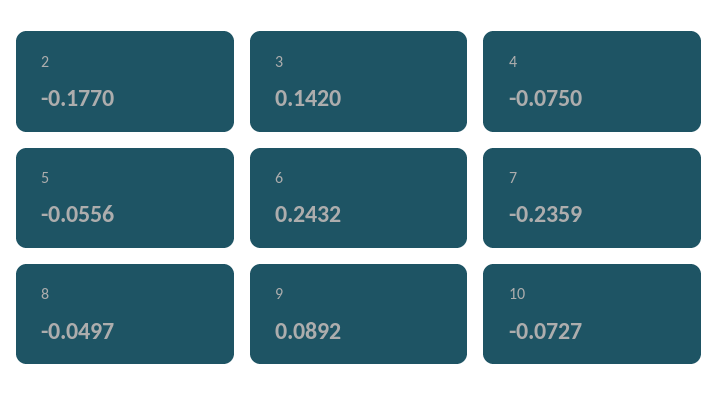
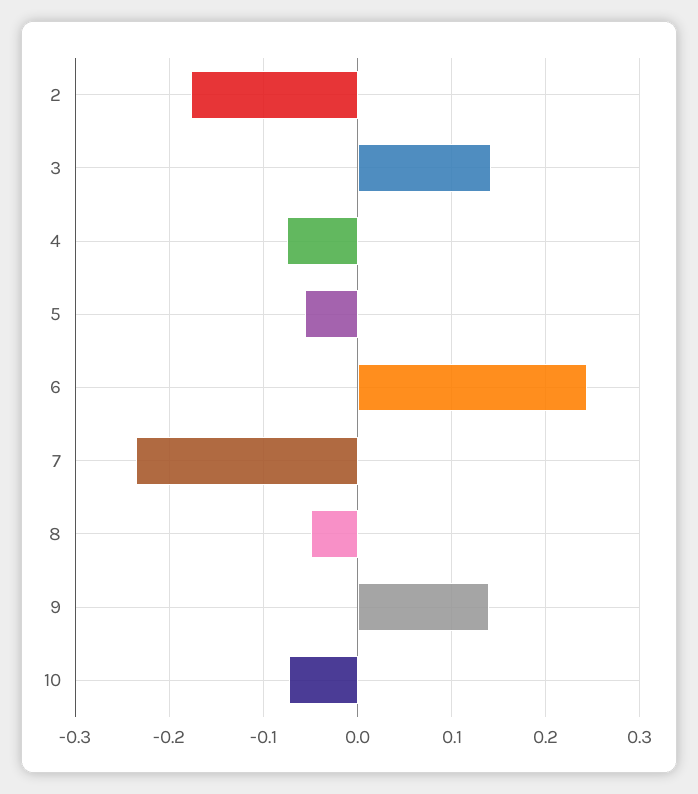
9: 0.0892 -> 0.14

